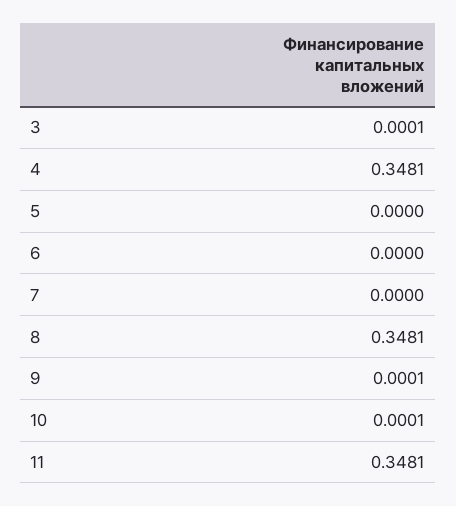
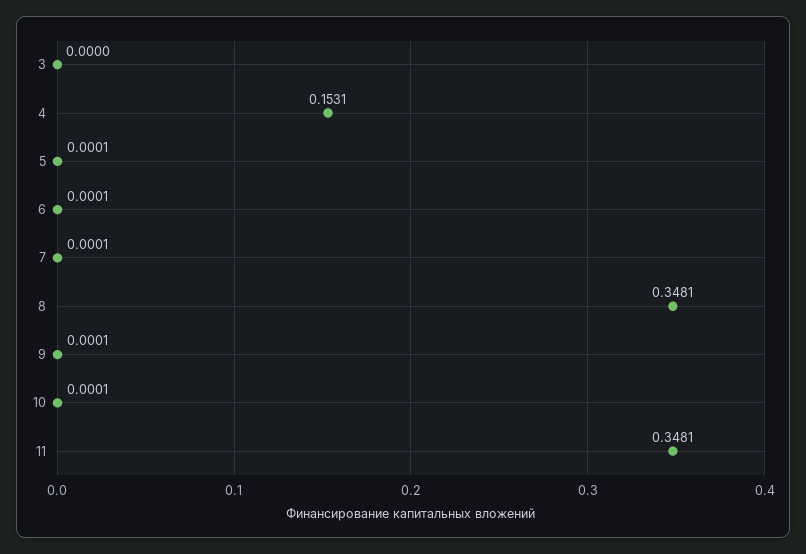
3: 0.0001 -> 0
4: 0.3481 -> 0.1531
5: 0 -> 0.0001
6: 0 -> 0.0001
7: 0 -> 0.0001

